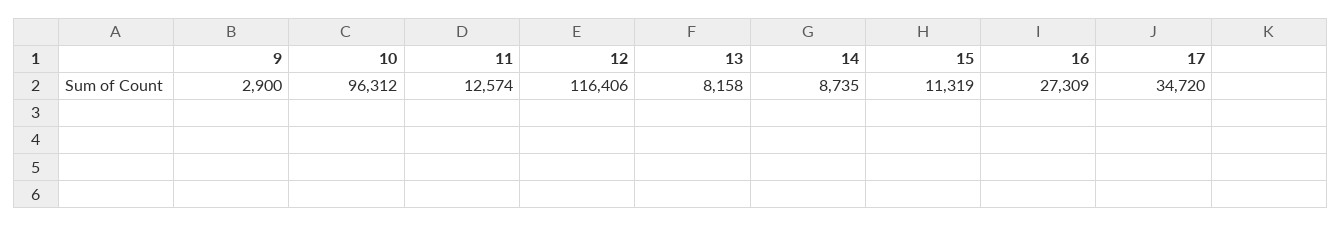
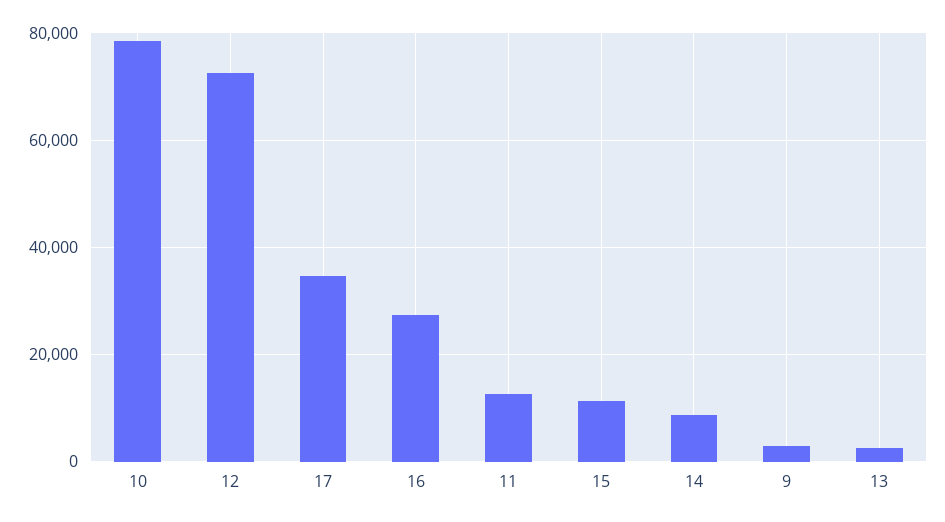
10: 96312 -> 78000
12: 116406 -> 72000
13: 8158 -> 2000

